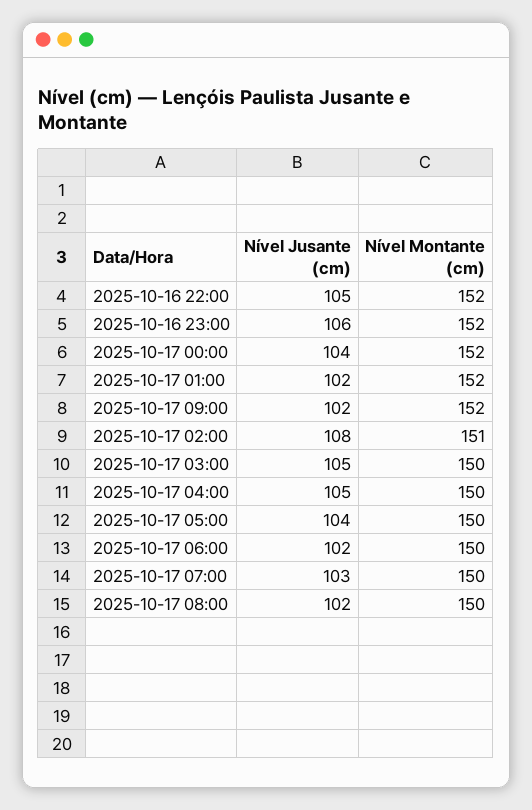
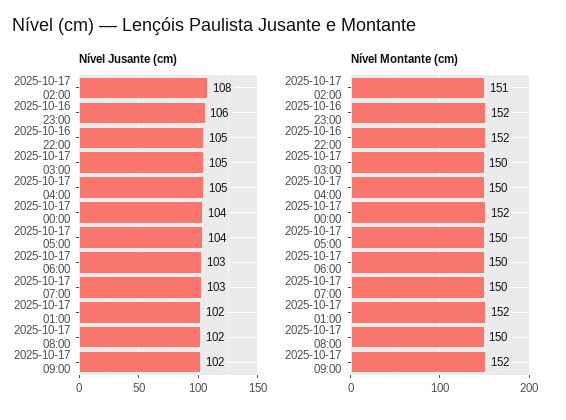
Nível Jusante (cm), 2025-10-17 06:00: 102 -> 103

